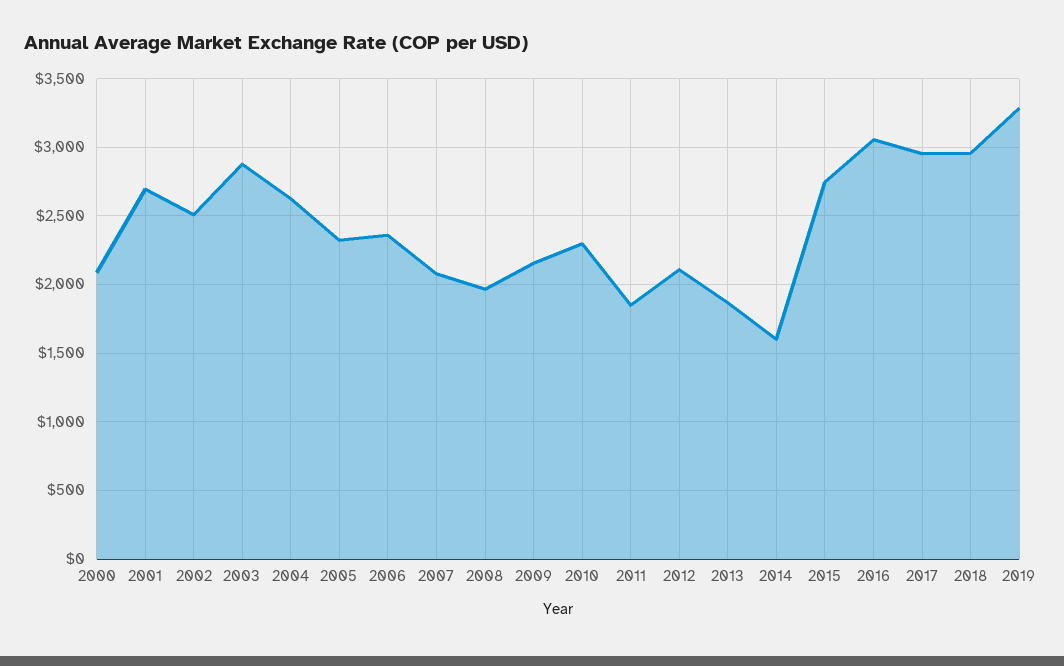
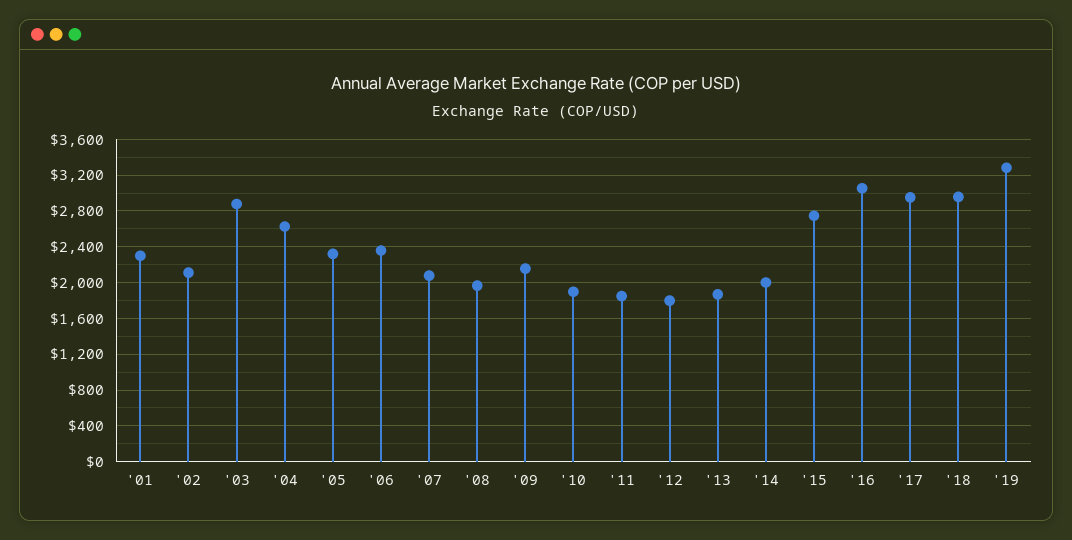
2000: 2100 -> none
2001: 2700 -> 2300
2002: 2500 -> 2100
2010: 2300 -> 1900
2012: 2100 -> 1800
2014: 1600 -> 2000

